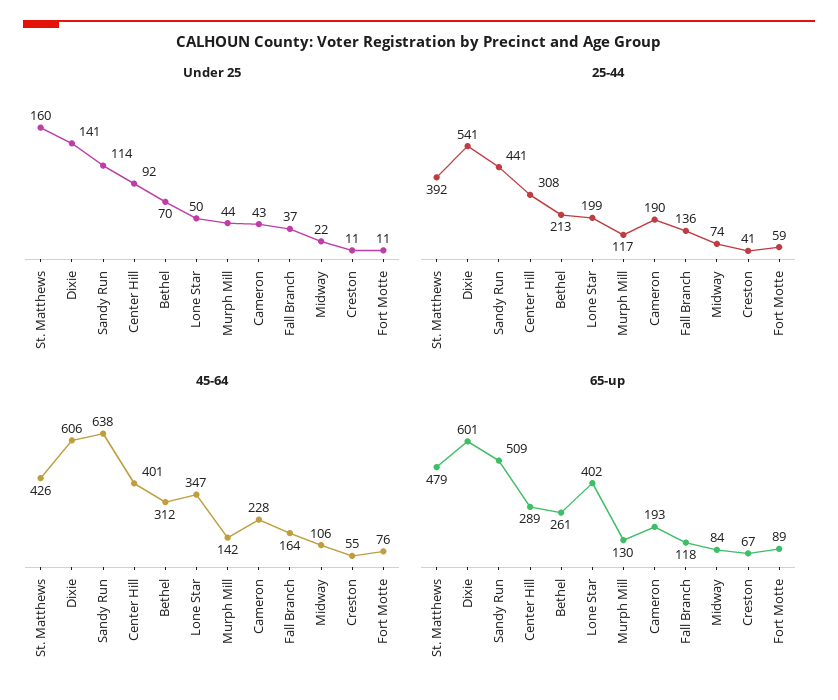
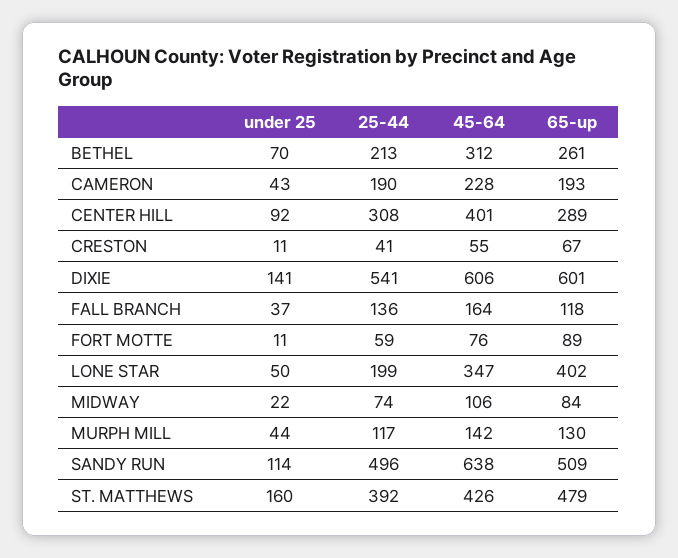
25-44, Sandy Run: 441 -> 496

